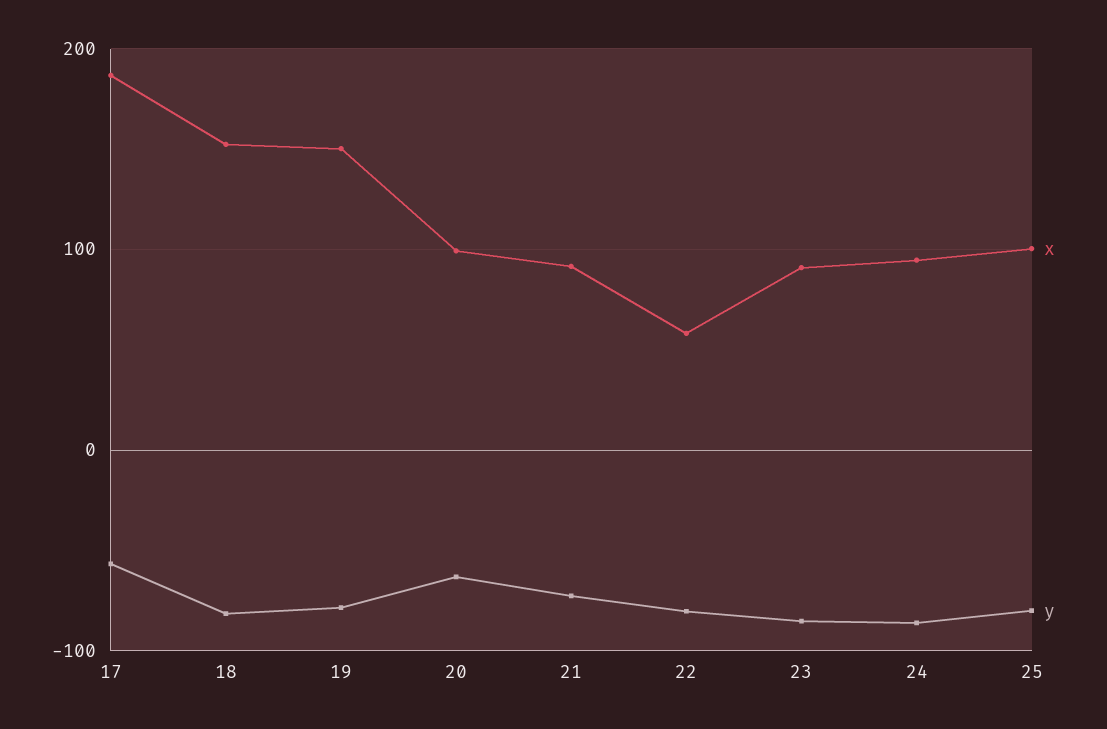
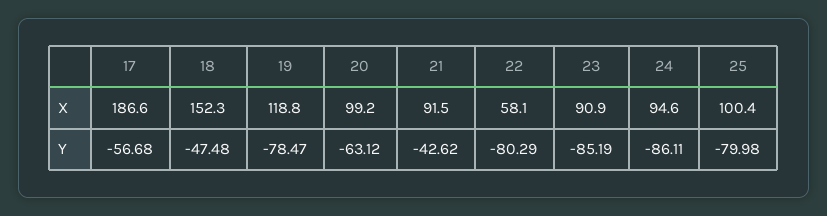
y, 18: -80 -> -47.48
x, 19: 150 -> 118.8
y, 21: -70 -> -42.62

